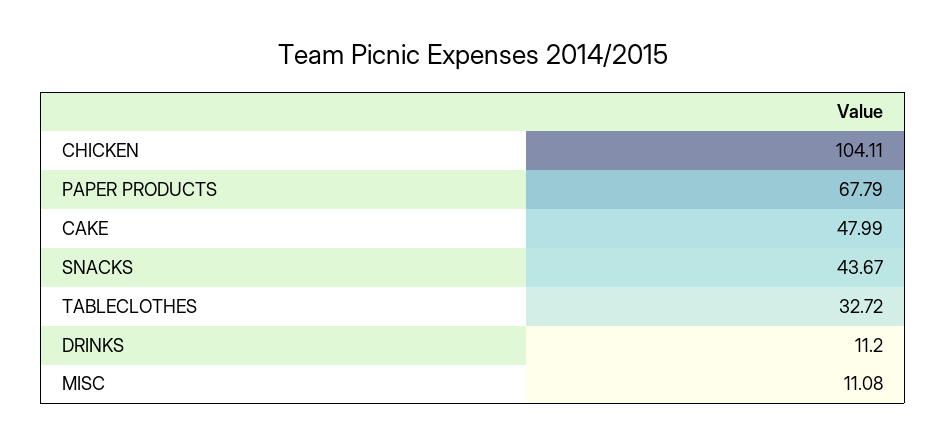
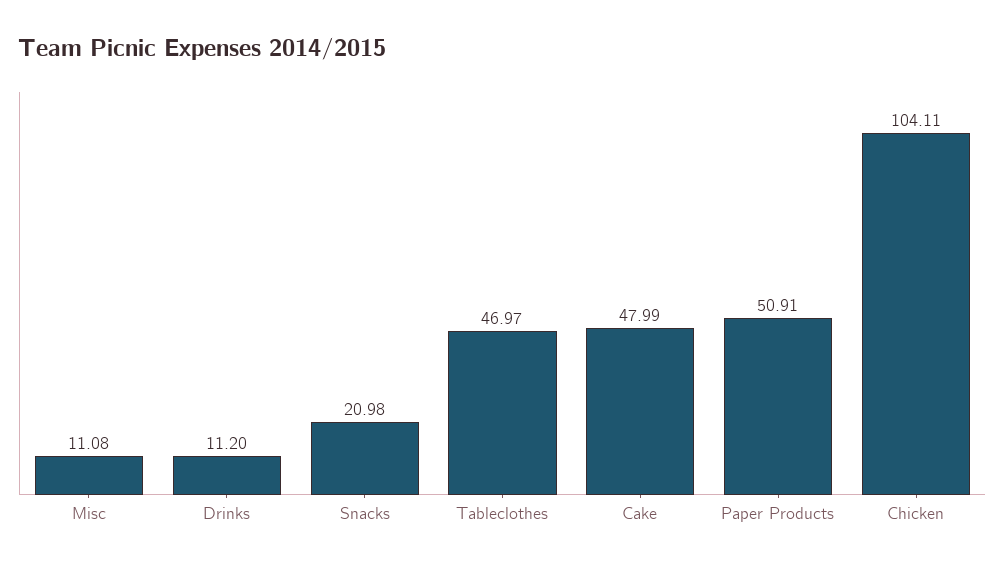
PAPER PRODUCTS: 67.79 -> 50.91
SNACKS: 43.67 -> 20.98
TABLECLOTHES: 32.72 -> 46.97

